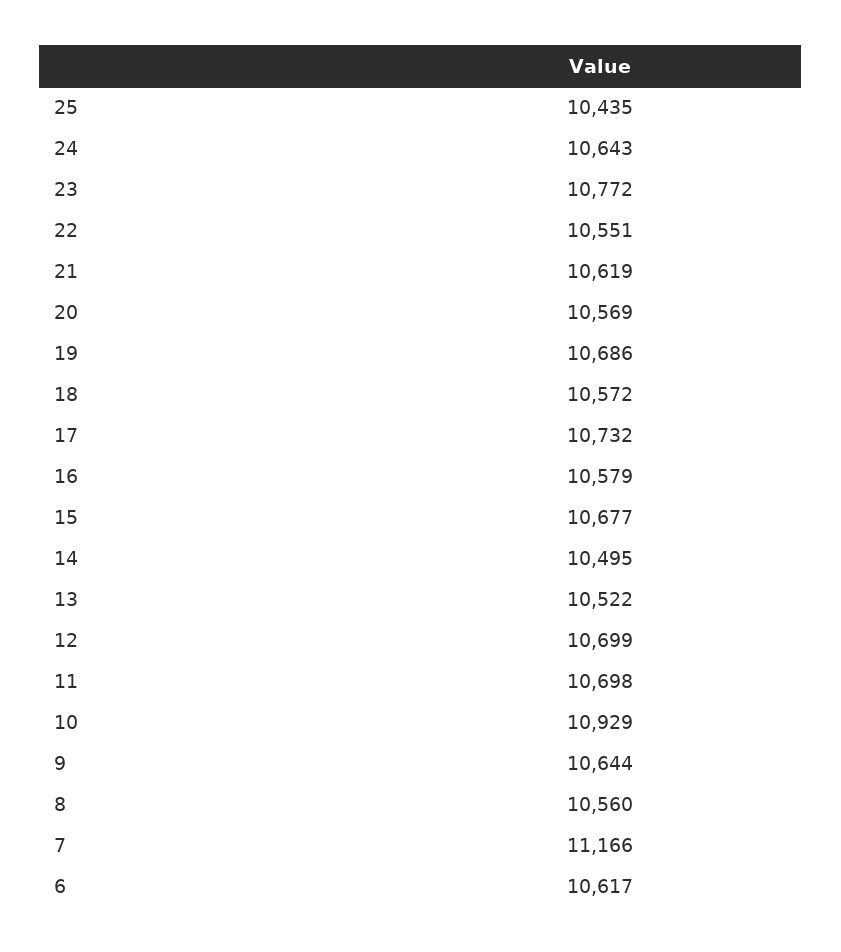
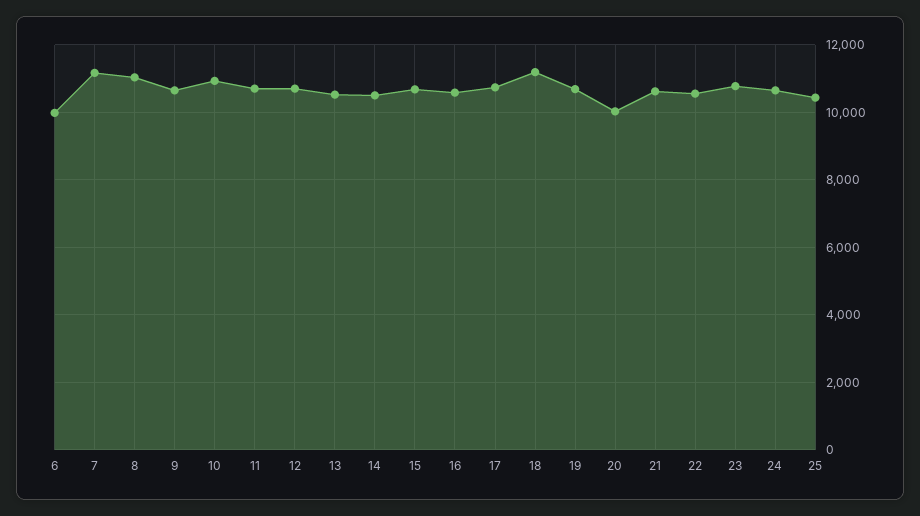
20: 10569 -> 10000
18: 10572 -> 11200
8: 10560 -> 11000
6: 10617 -> 10000

